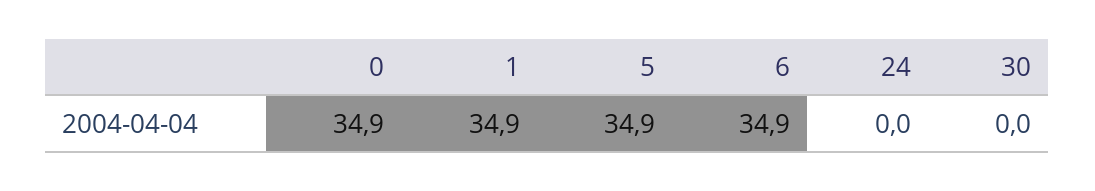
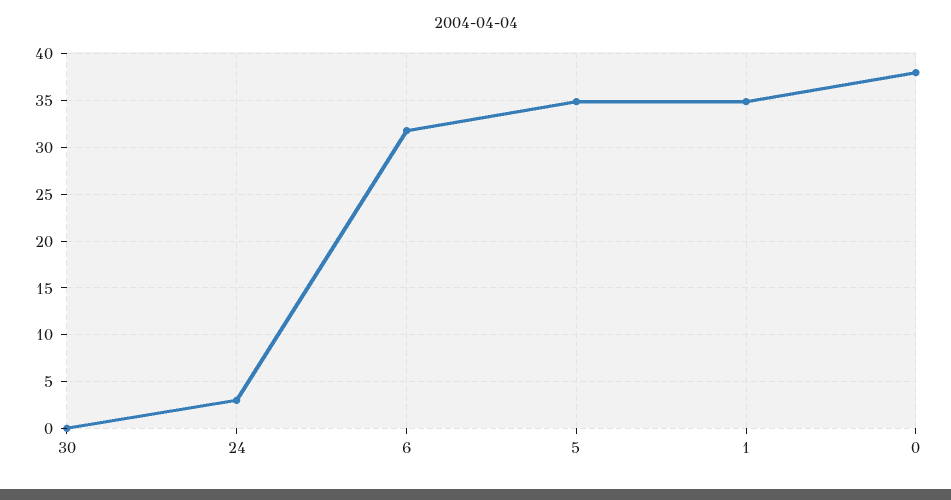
0: 34.9 -> 38
6: 34.9 -> 32
24: 0 -> 3

